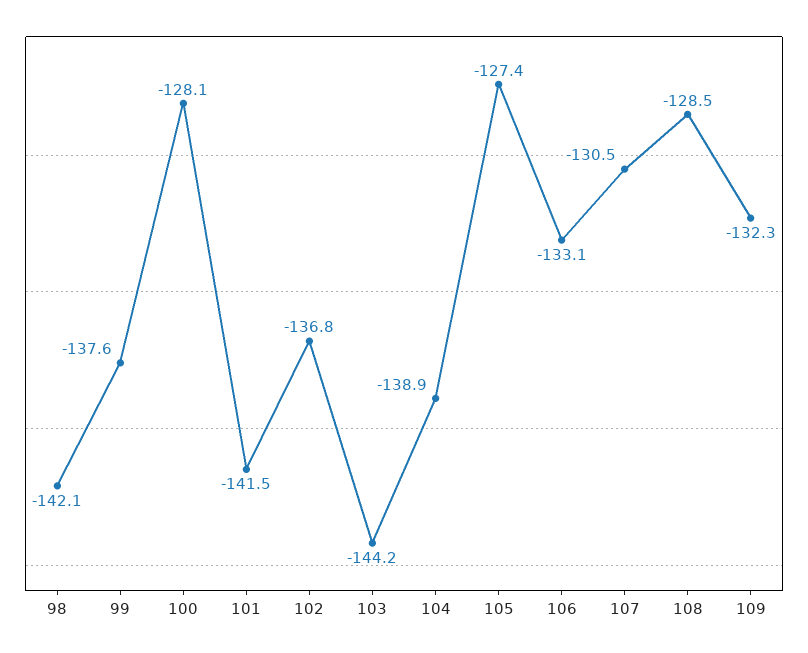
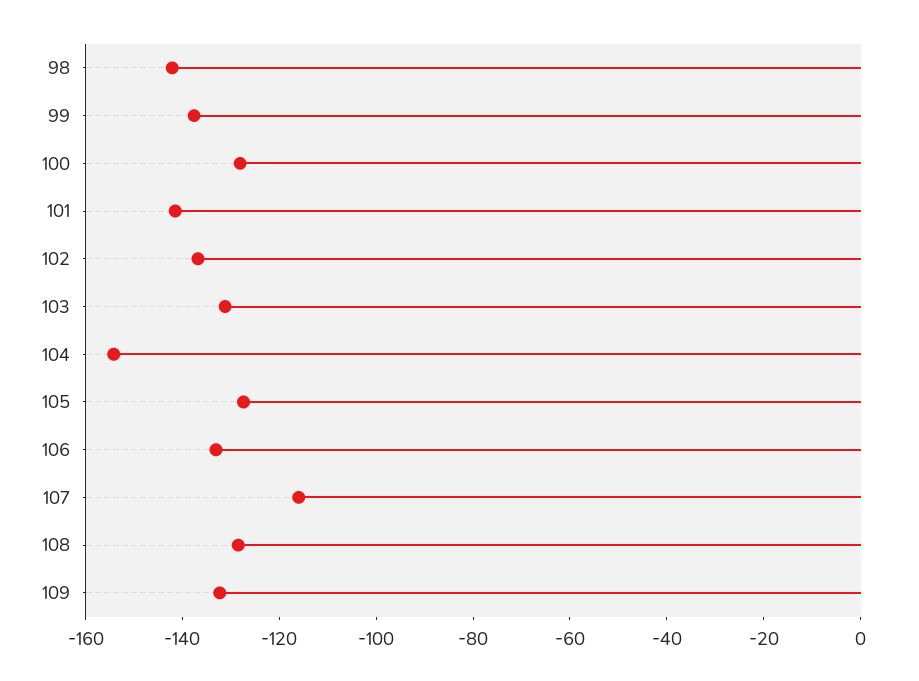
103: -144.2 -> -130
104: -138.9 -> -155
107: -130.5 -> -115

